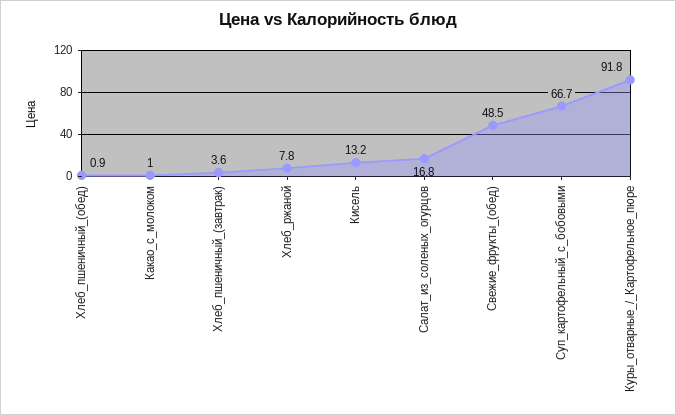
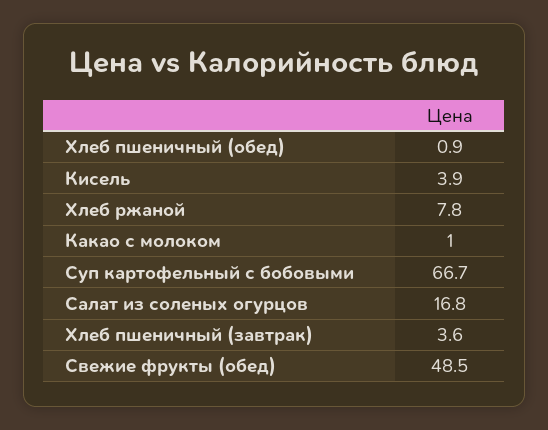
Кисель: 13.2 -> 3.9
Куры_отварные_/_Картофельное_пюре: 91.8 -> none

